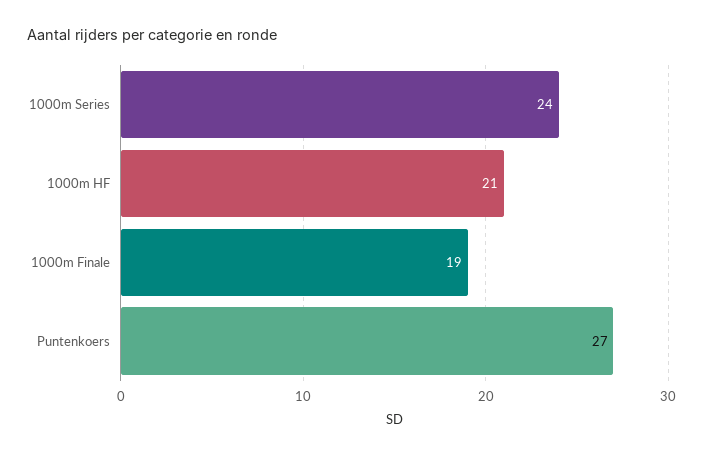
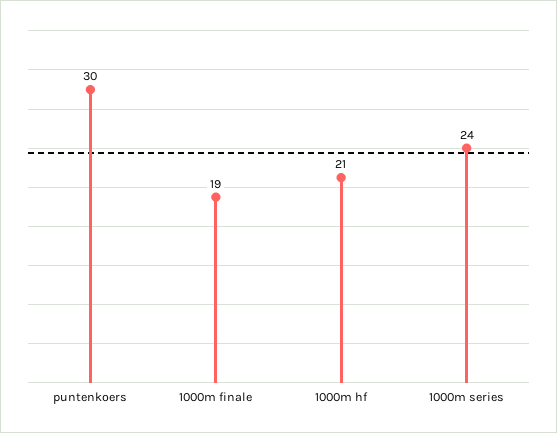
Puntenkoers: 27 -> 30

